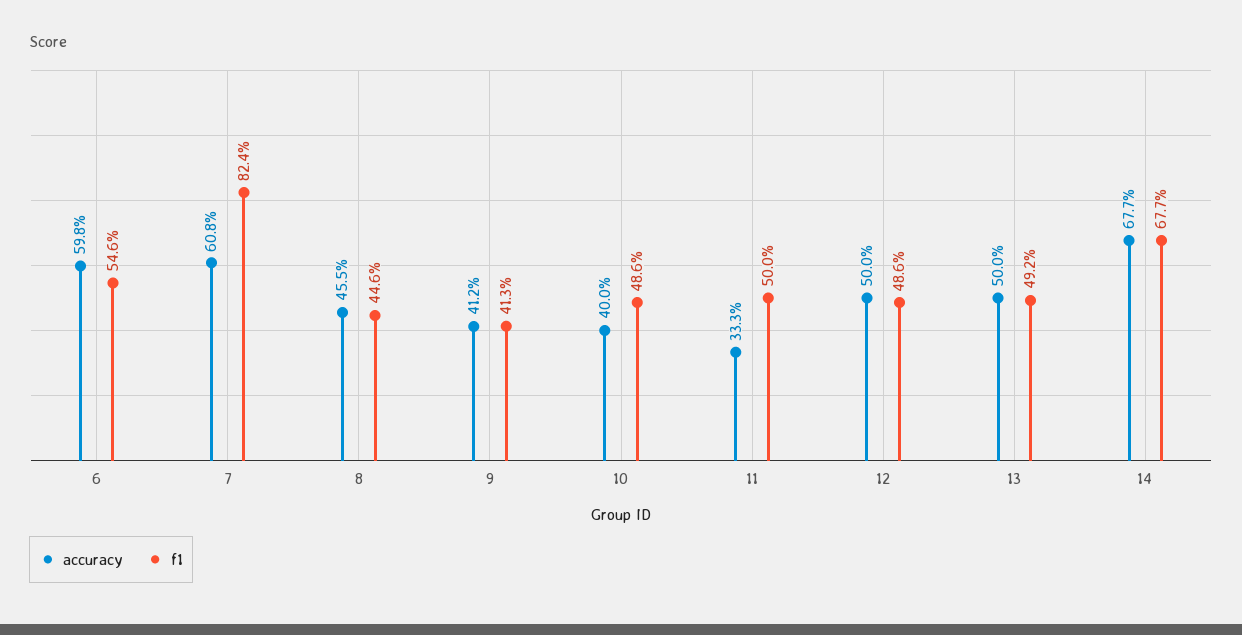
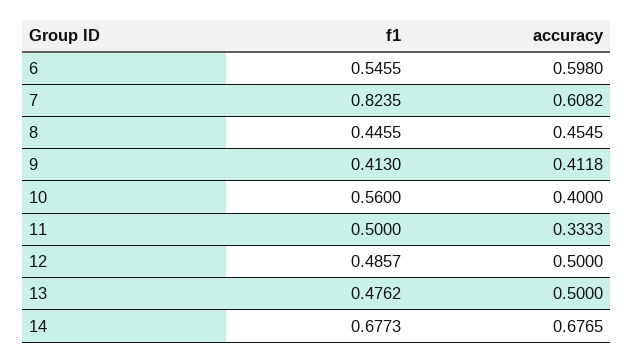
f1, 10: 0.486 -> 0.56
f1, 13: 0.492 -> 0.4762

